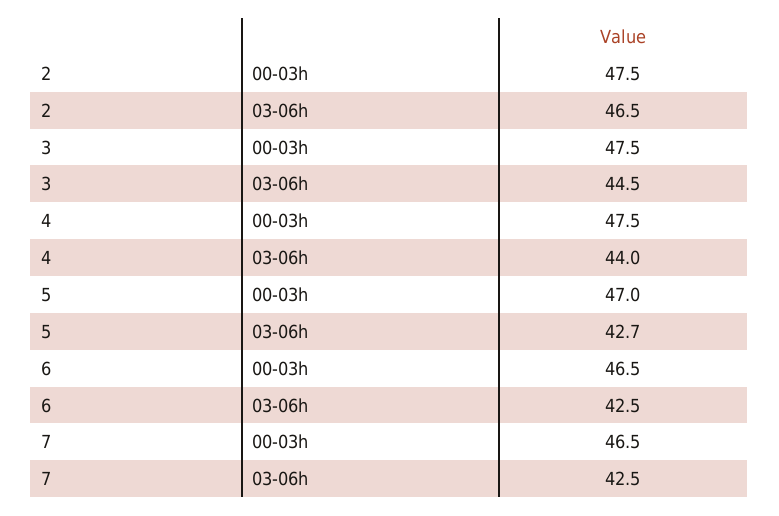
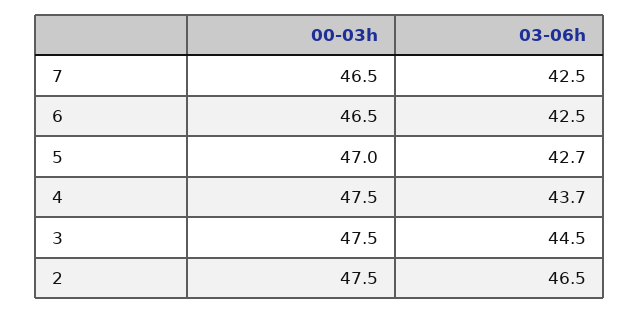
4, 03-06h: 44 -> 43.7

